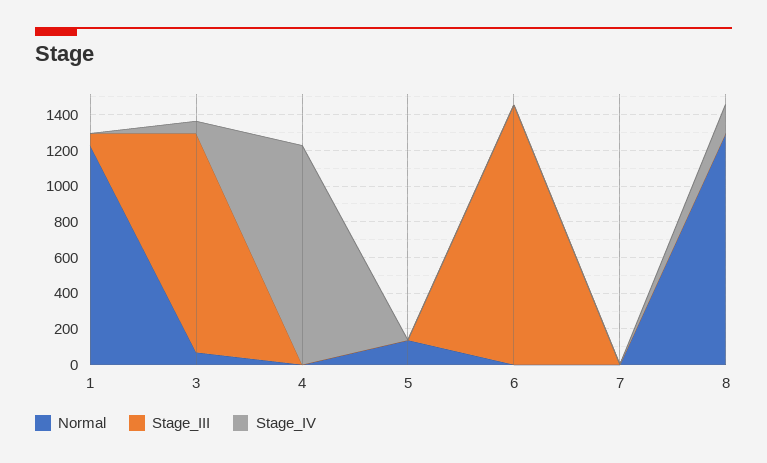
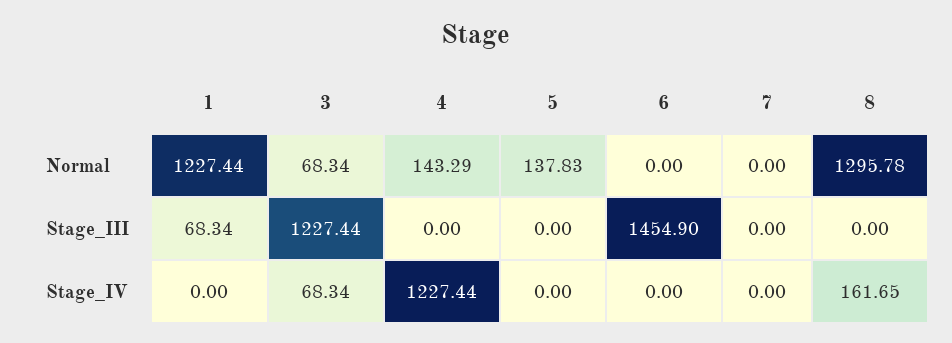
Normal, 4: 0 -> 143.29

